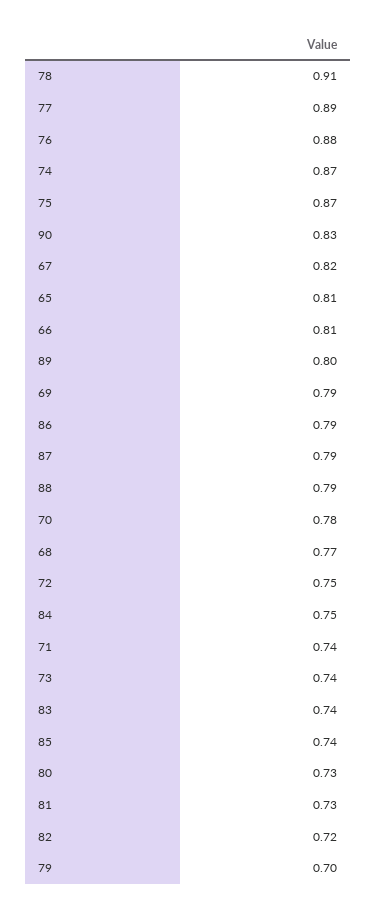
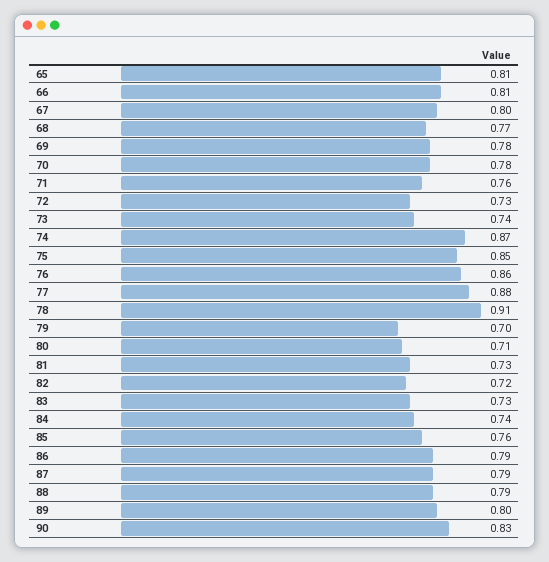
77: 0.89 -> 0.88
76: 0.88 -> 0.86
75: 0.87 -> 0.85
67: 0.82 -> 0.8
69: 0.79 -> 0.78
72: 0.75 -> 0.73
84: 0.75 -> 0.74
71: 0.74 -> 0.76
83: 0.74 -> 0.73
85: 0.74 -> 0.76
80: 0.73 -> 0.71

